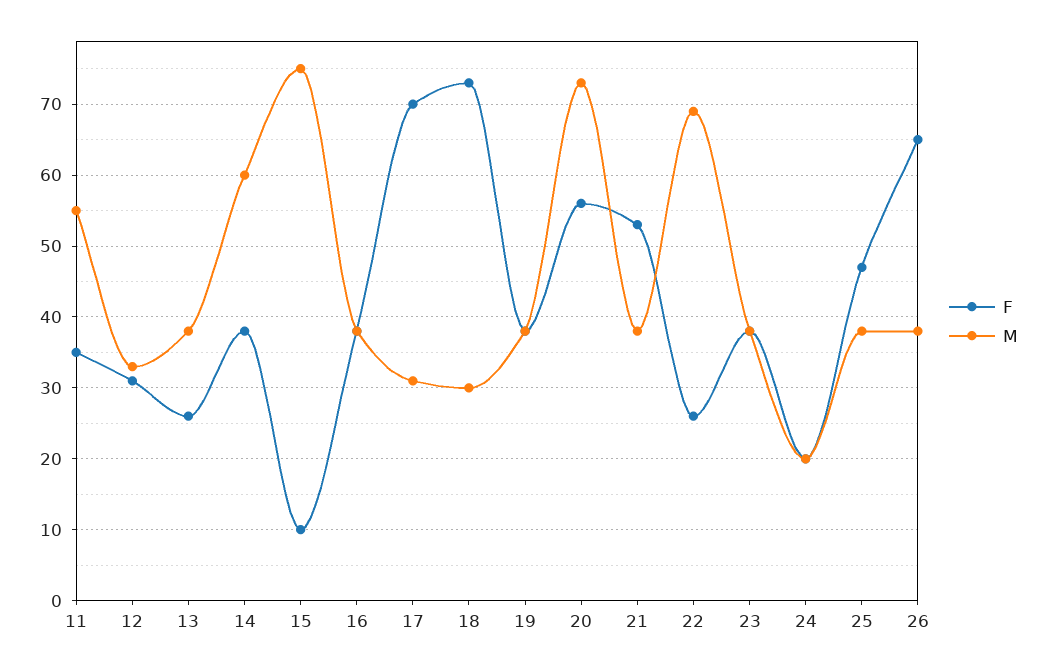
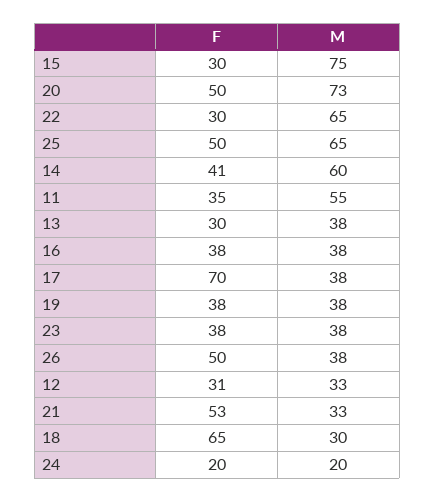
F, 13: 26 -> 30
F, 14: 38 -> 41
F, 15: 10 -> 30
M, 17: 31 -> 38
F, 18: 73 -> 65
F, 20: 56 -> 50
M, 21: 38 -> 33
F, 22: 26 -> 30
M, 22: 69 -> 65
F, 25: 47 -> 50
M, 25: 38 -> 65
F, 26: 65 -> 50

